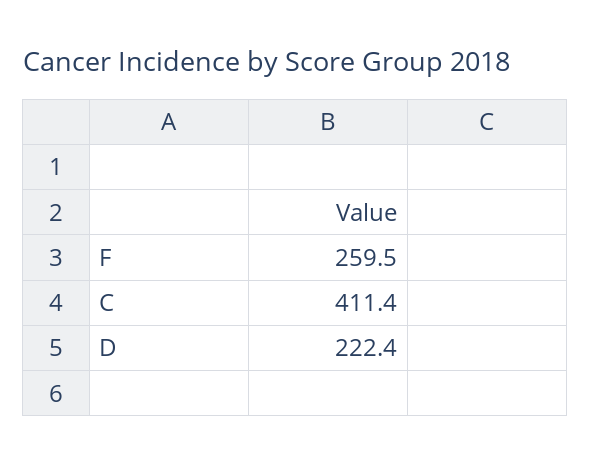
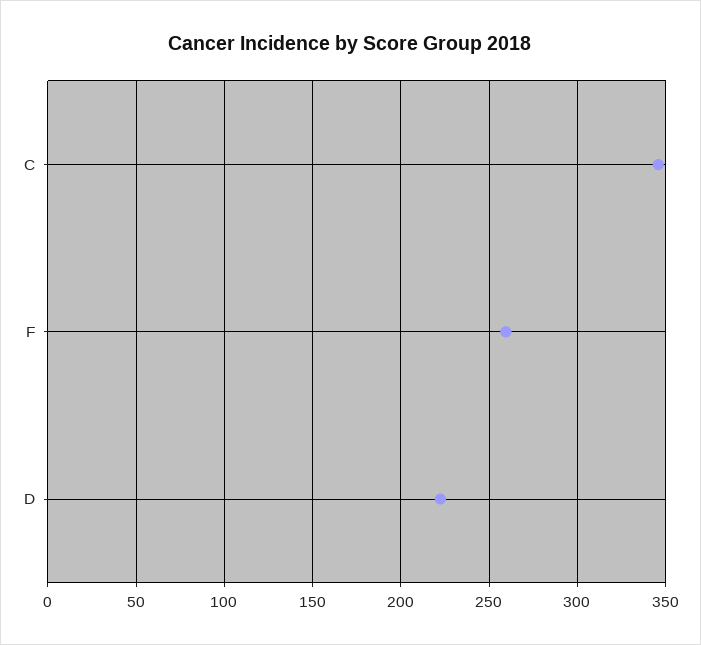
C: 411.4 -> 345

